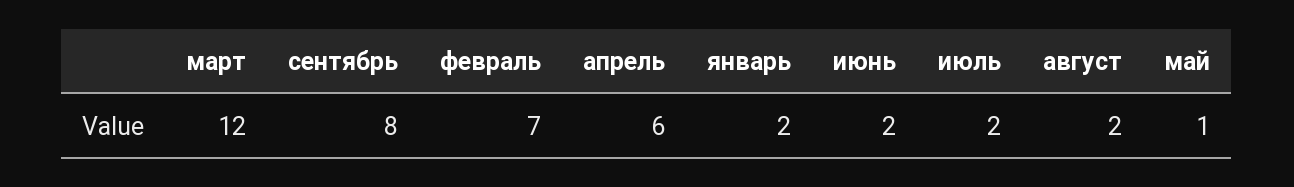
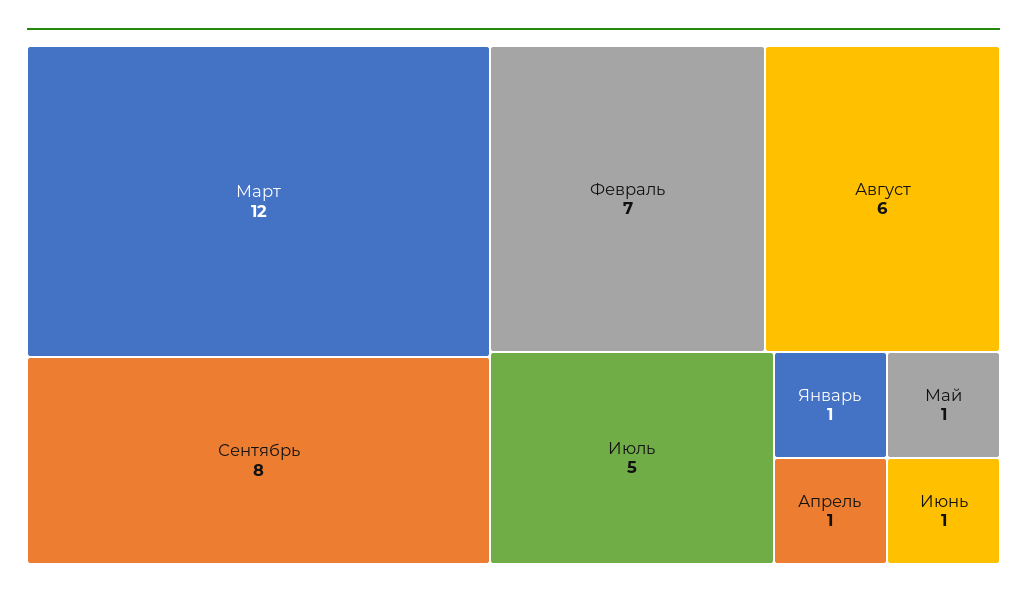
апрель: 6 -> 1
январь: 2 -> 1
июнь: 2 -> 1
июль: 2 -> 5
август: 2 -> 6

